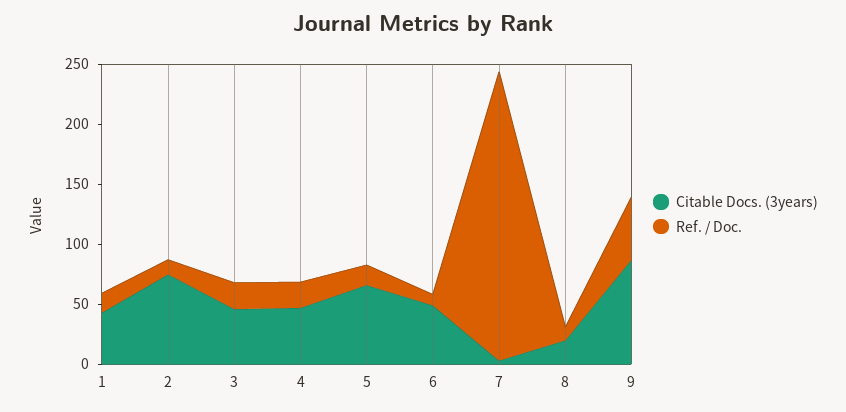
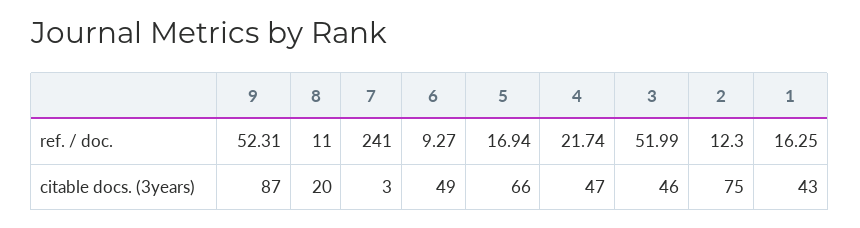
Ref. / Doc., 3: 20 -> 51.99

